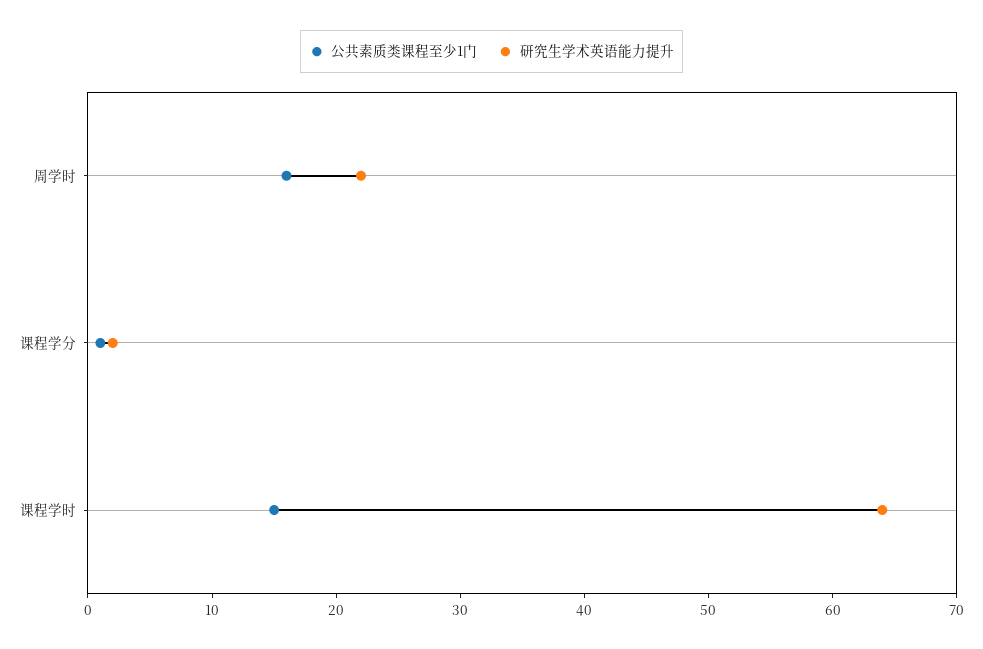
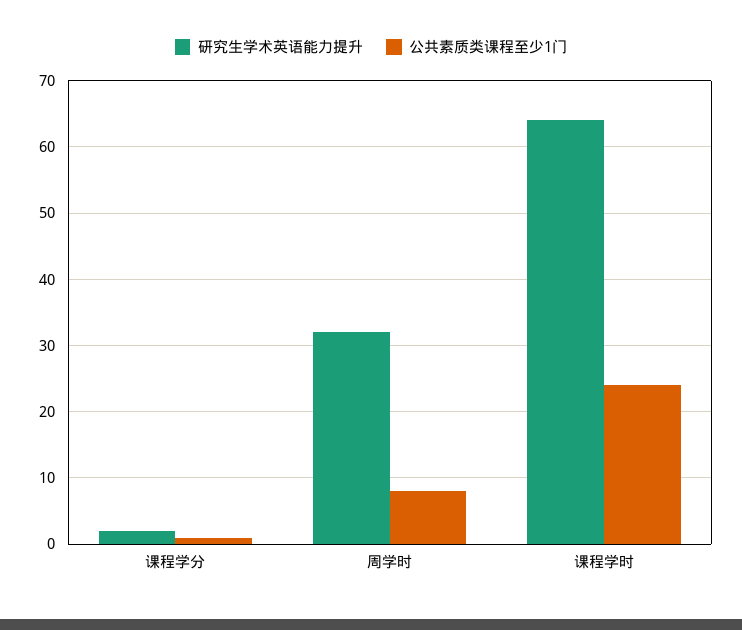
公共素质类课程至少1门, 周学时: 16 -> 8
研究生学术英语能力提升, 周学时: 22 -> 32
公共素质类课程至少1门, 课程学时: 15 -> 24

